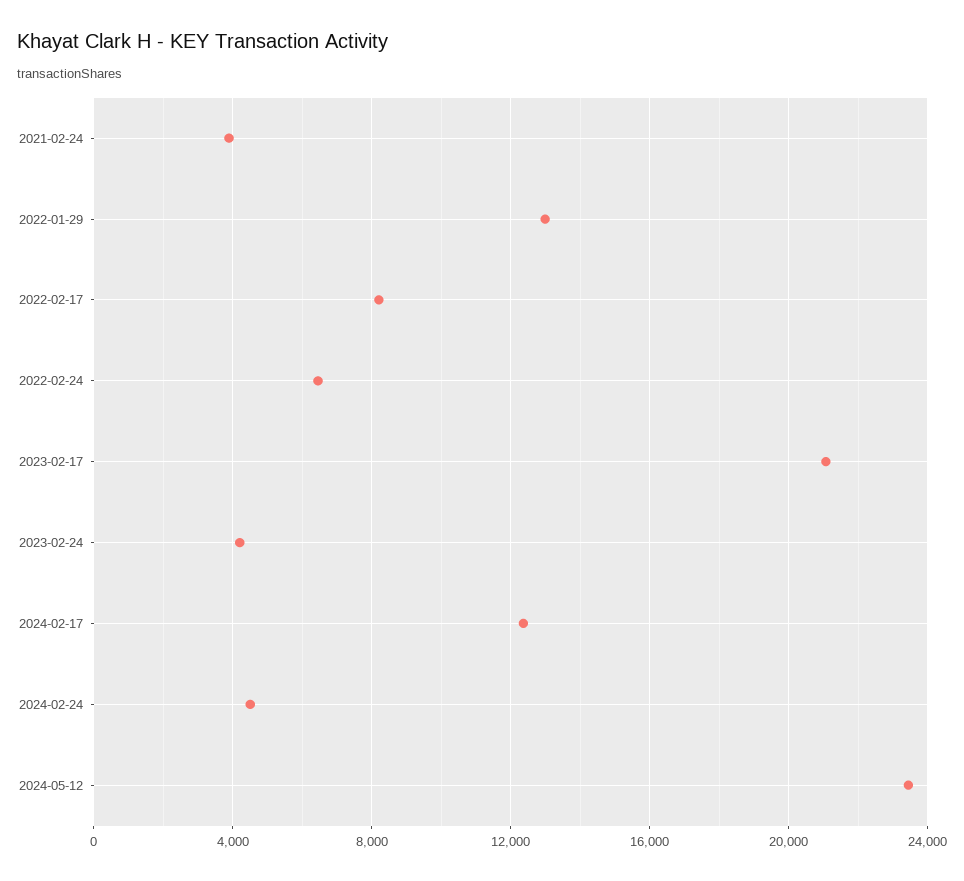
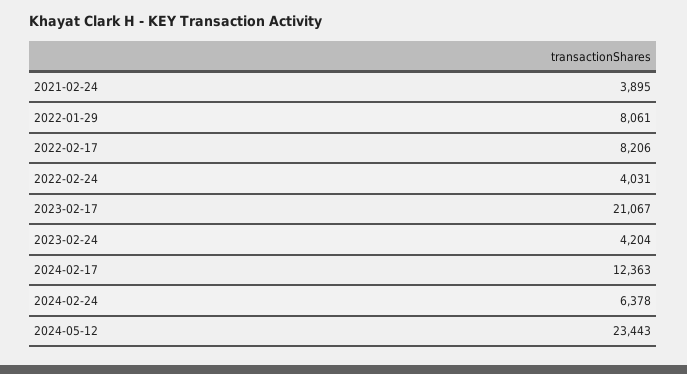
2022-01-29: 13000 -> 8061
2022-02-24: 6500 -> 4031
2024-02-24: 4500 -> 6378

